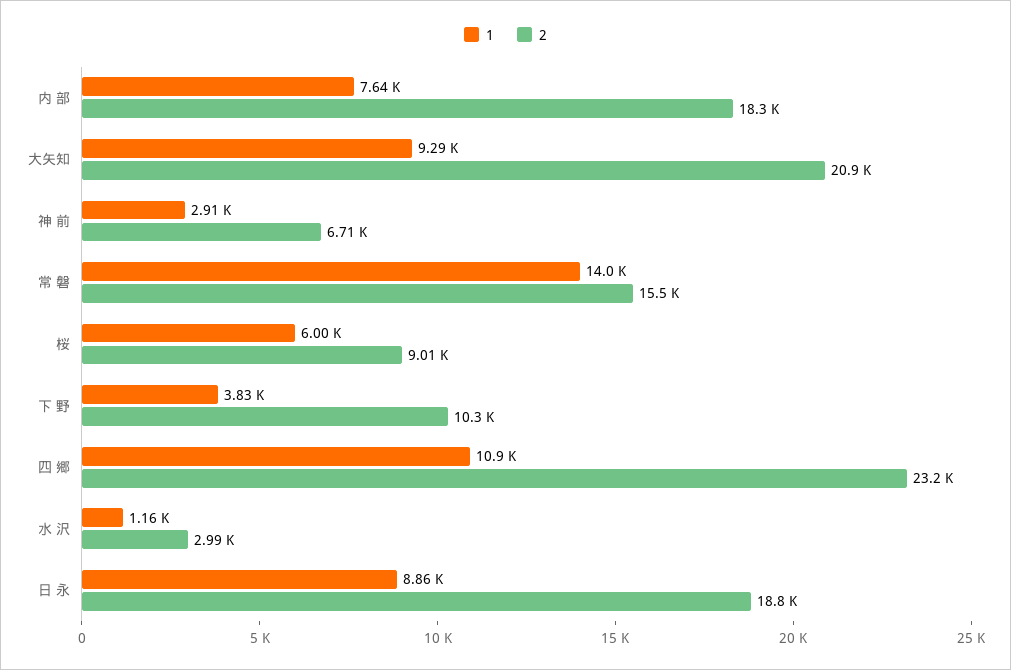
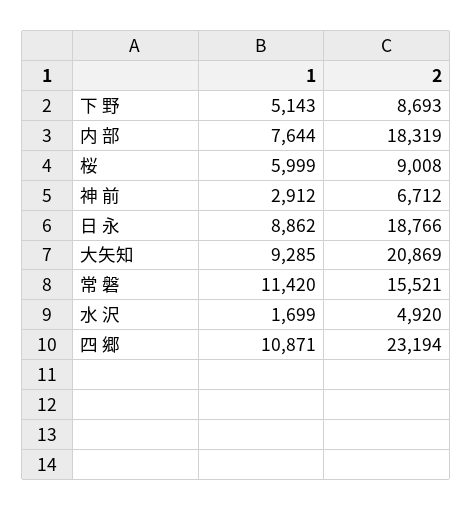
1, 常 磐: 14000 -> 11420
1, 下 野: 3830 -> 5143
2, 下 野: 10300 -> 8693
1, 水 沢: 1160 -> 1699
2, 水 沢: 2990 -> 4920

